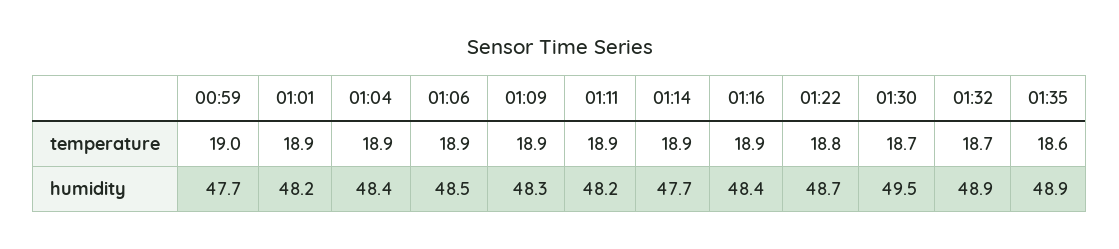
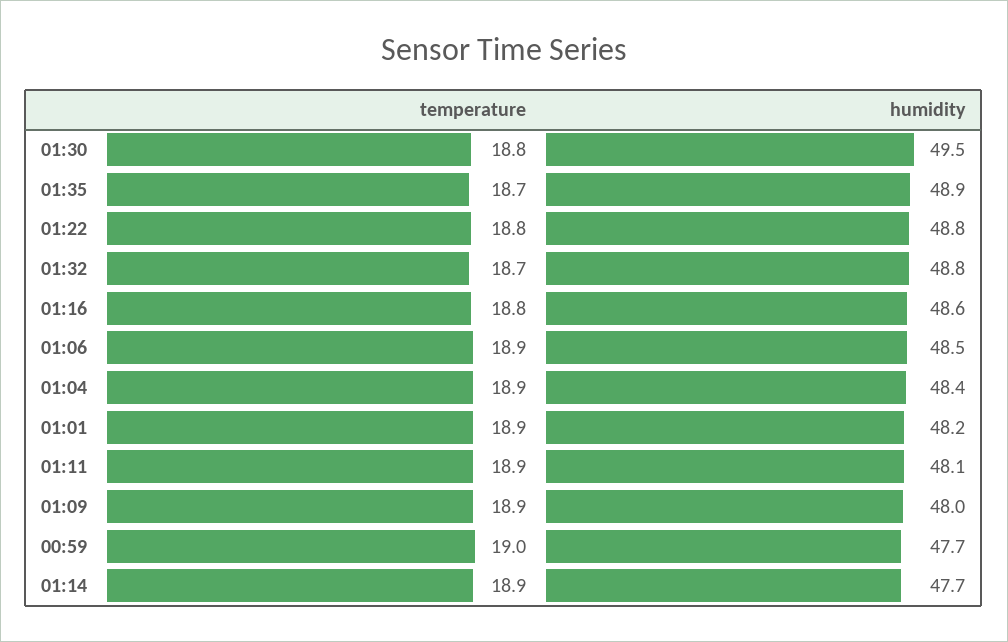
01:16, temperature: 18.9 -> 18.8
01:30, temperature: 18.7 -> 18.8
01:35, temperature: 18.6 -> 18.7
01:09, humidity: 48.3 -> 48
01:11, humidity: 48.2 -> 48.1
01:16, humidity: 48.4 -> 48.6
01:22, humidity: 48.7 -> 48.8
01:32, humidity: 48.9 -> 48.8

